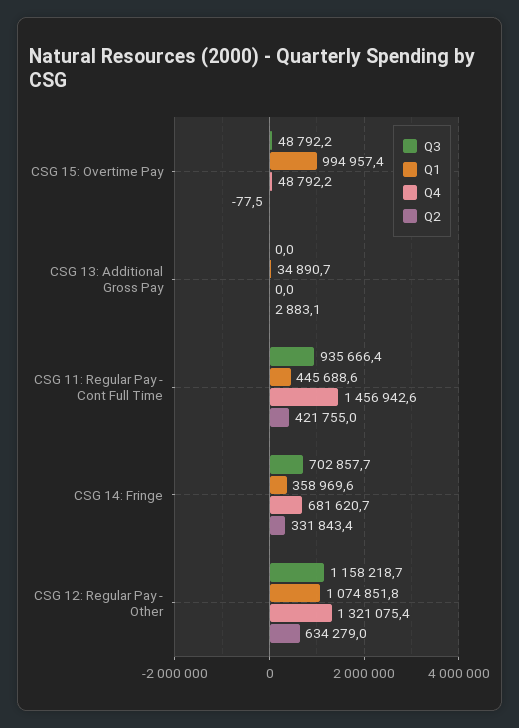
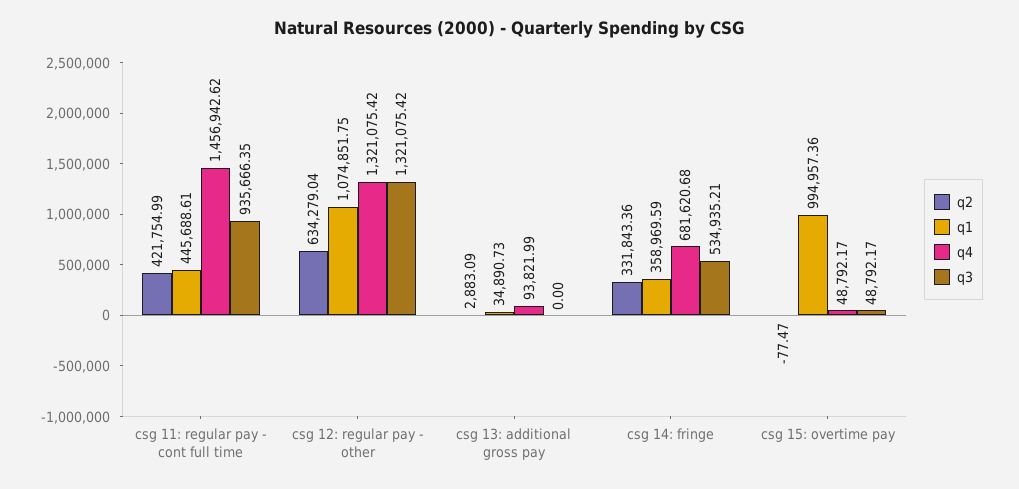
Q4, CSG 13: Additional Gross Pay: 0 -> 93821.99
Q3, CSG 14: Fringe: 702857.7 -> 534935.21
Q3, CSG 12: Regular Pay - Other: 1158218.7 -> 1321075.42

